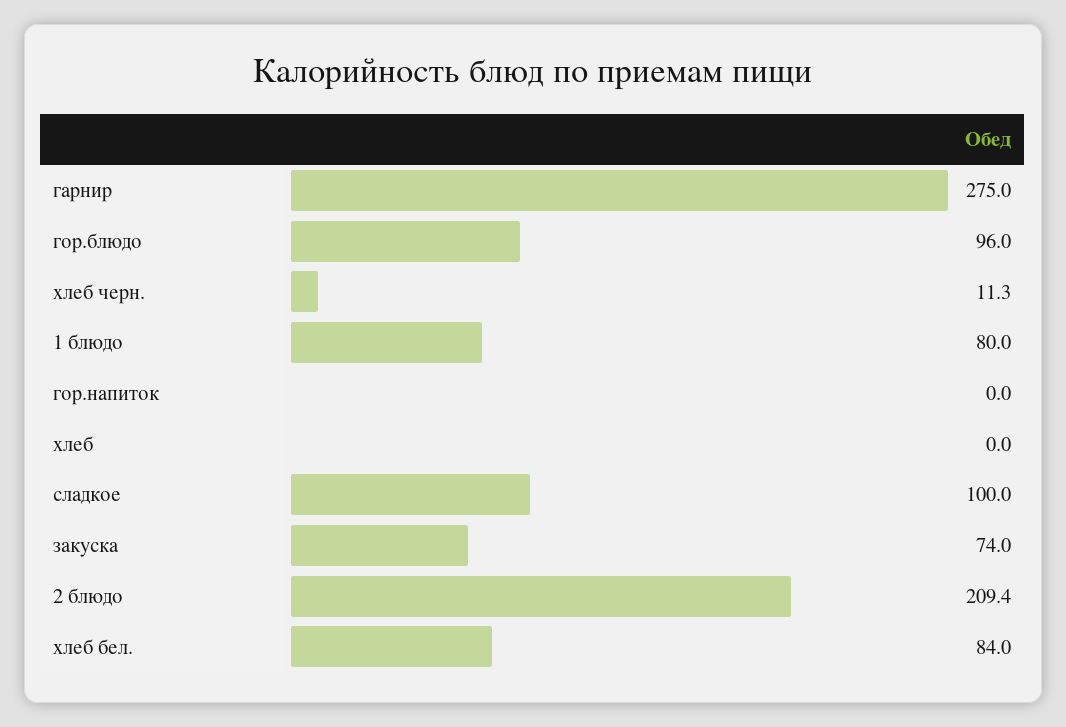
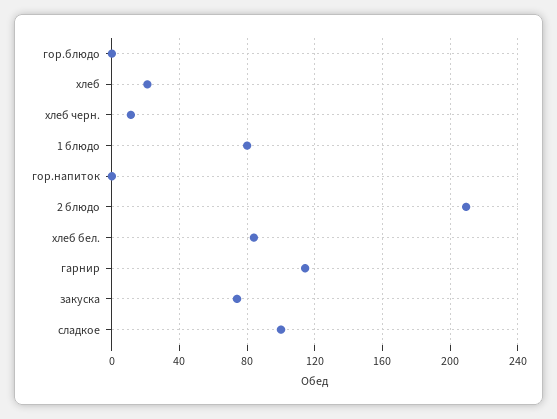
гарнир: 275 -> 115
гор.блюдо: 96 -> 0
хлеб: 0 -> 20

